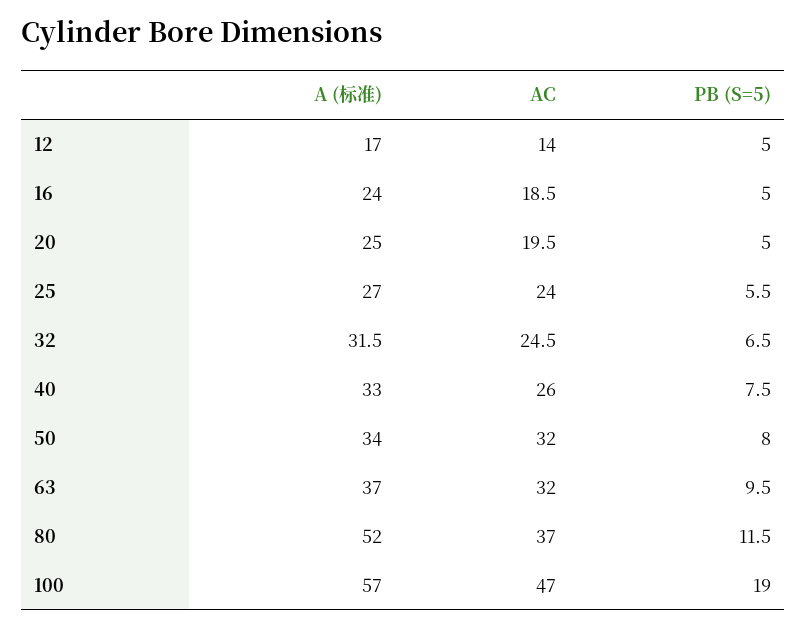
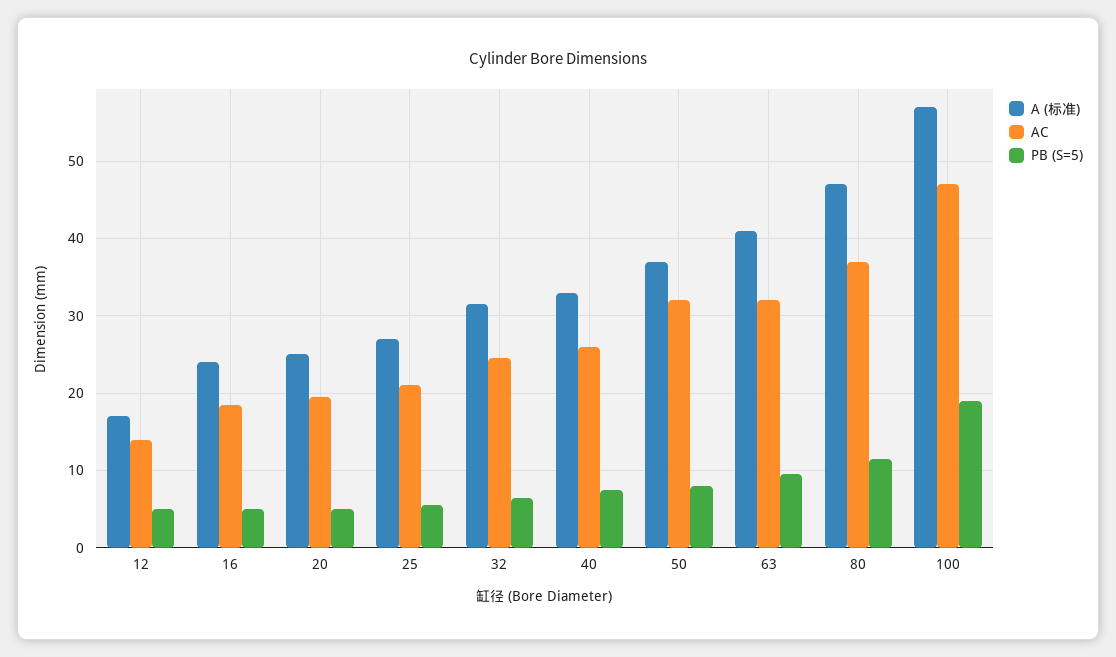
AC, 25: 24 -> 21
A (标准), 50: 34 -> 37
A (标准), 63: 37 -> 41
A (标准), 80: 52 -> 47

